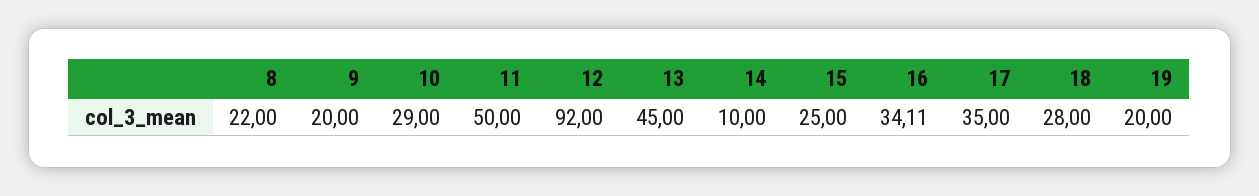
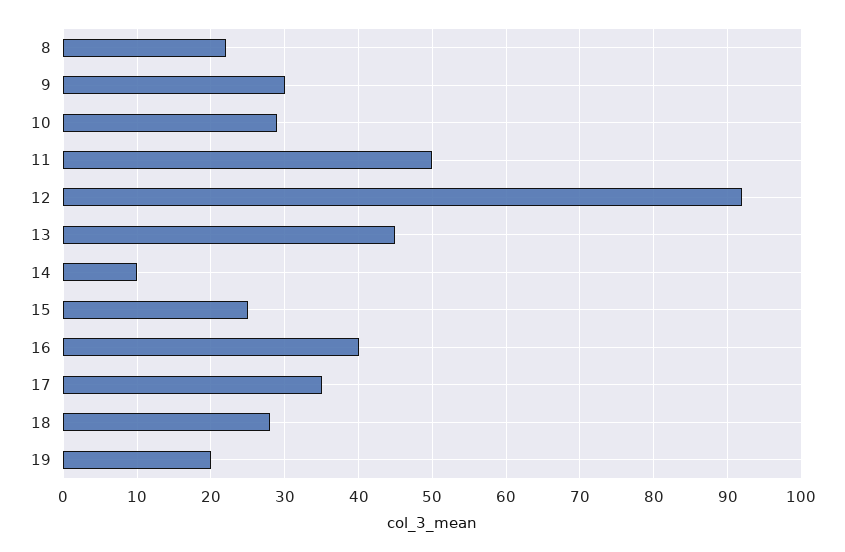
9: 20 -> 30
16: 34.11 -> 40

